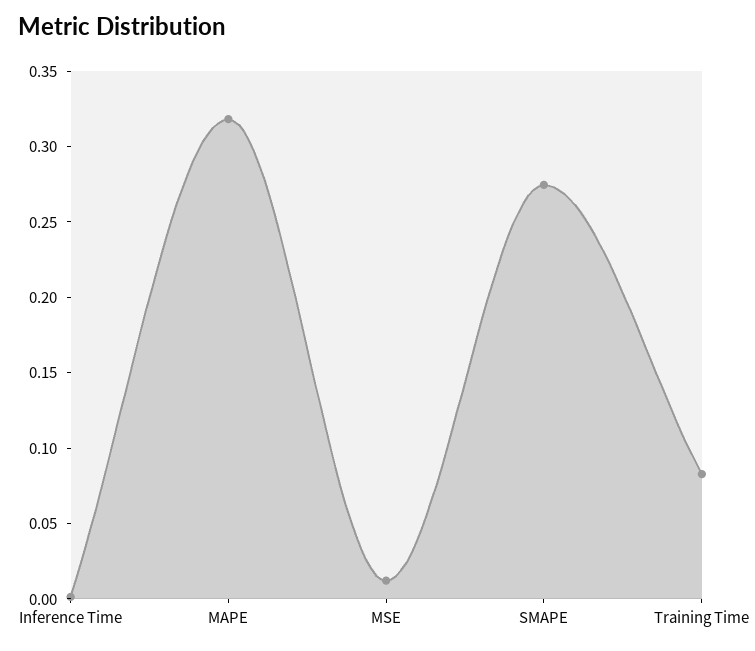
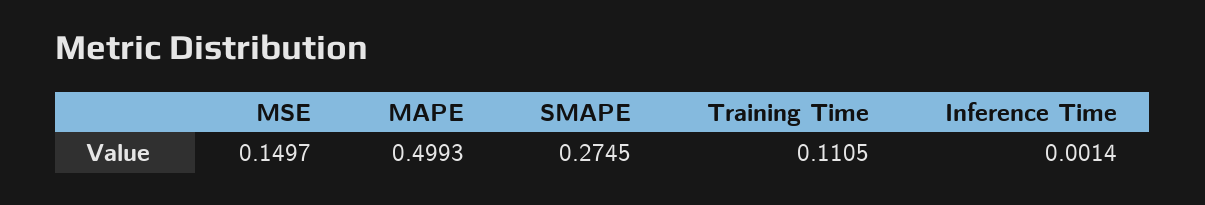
MAPE: 0.32 -> 0.4993
MSE: 0.01 -> 0.1497
Training Time: 0.08 -> 0.1105

